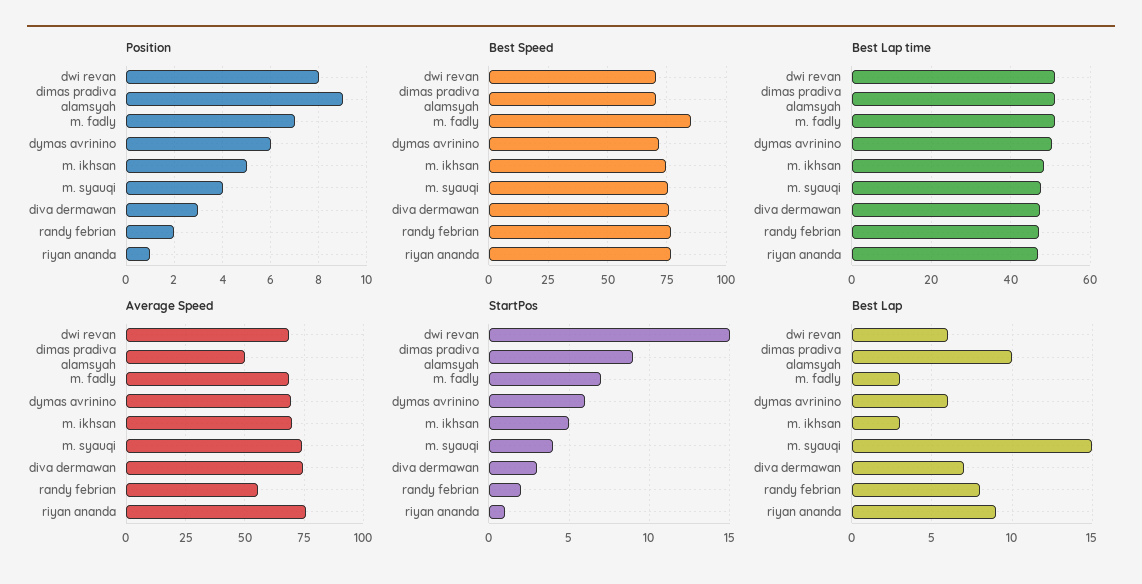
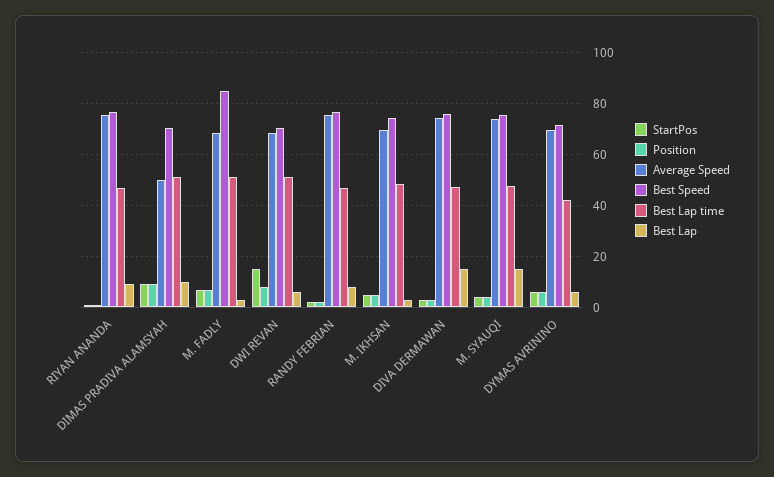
Best Lap time, dymas avrinino: 50 -> 42.5
Average Speed, randy febrian: 55 -> 75
Best Lap, diva dermawan: 7 -> 15

